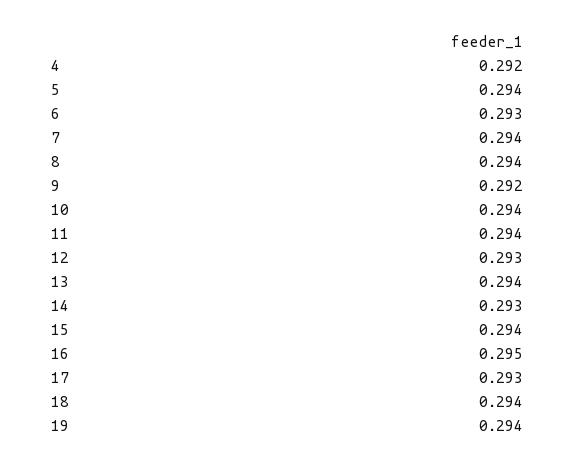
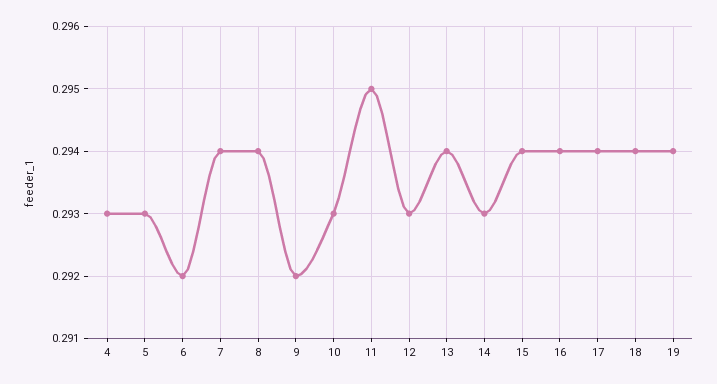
4: 0.292 -> 0.293
5: 0.294 -> 0.293
6: 0.293 -> 0.292
10: 0.294 -> 0.293
11: 0.294 -> 0.295
16: 0.295 -> 0.294
17: 0.293 -> 0.294

